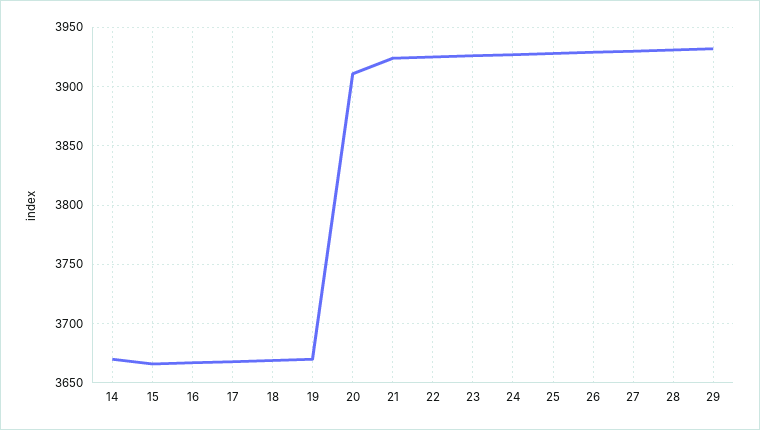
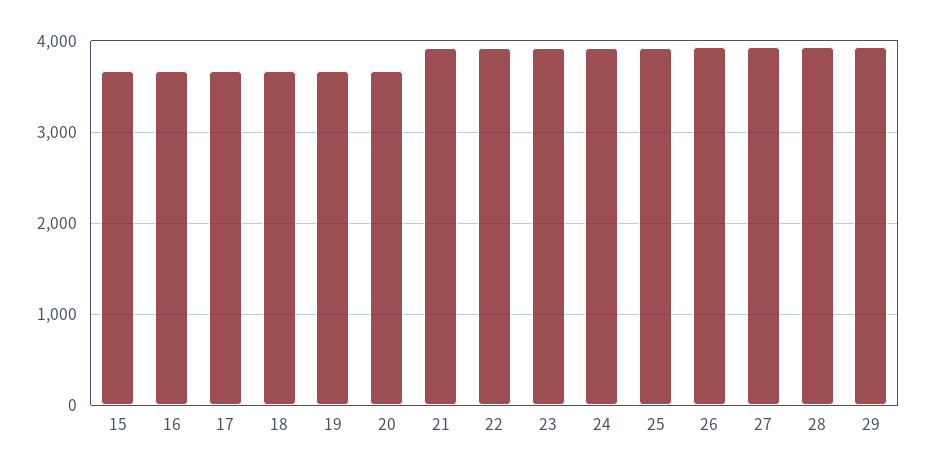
14: 3670 -> none
20: 3910 -> 3700

